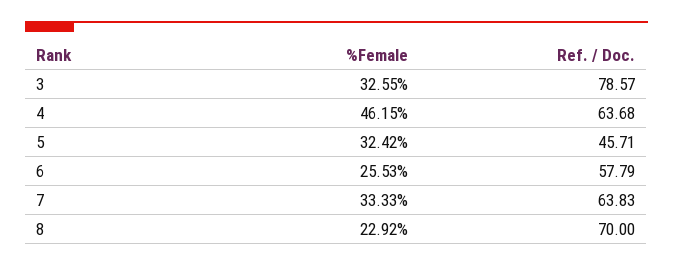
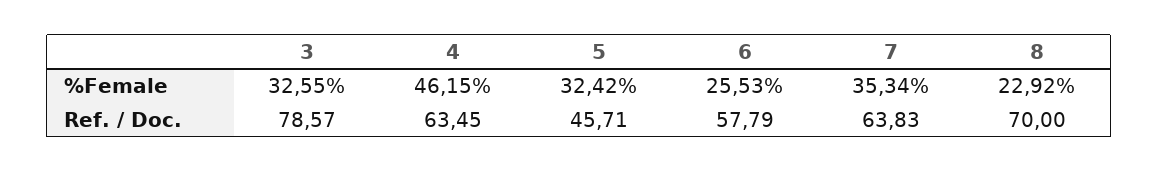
Ref. / Doc., 4: 63.68 -> 63.45
%Female, 7: 33.33 -> 35.34

